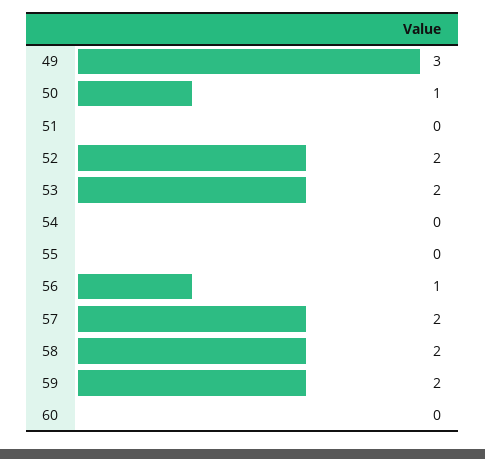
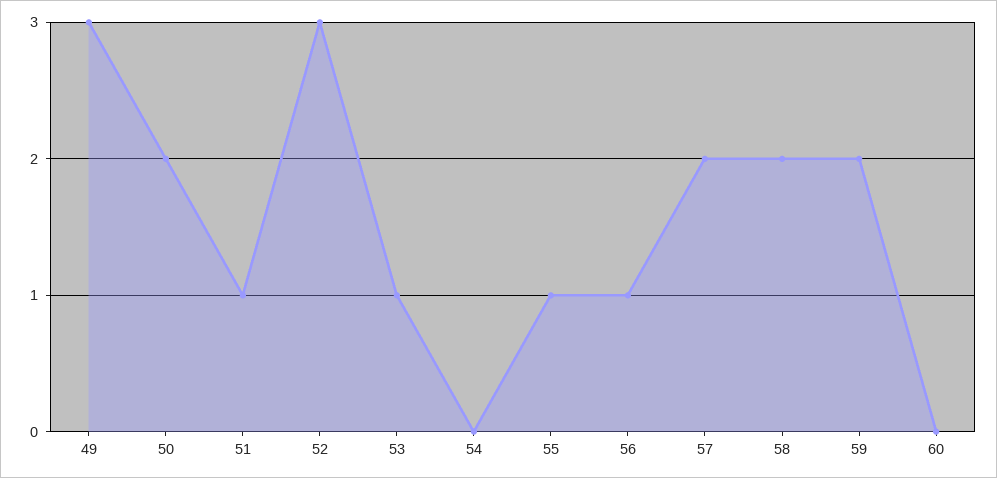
50: 1 -> 2
51: 0 -> 1
52: 2 -> 3
53: 2 -> 1
55: 0 -> 1

